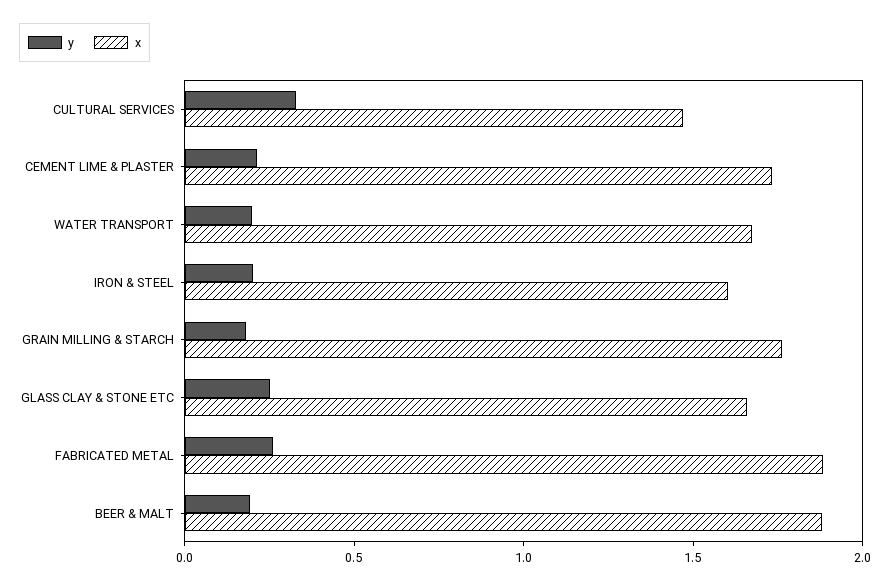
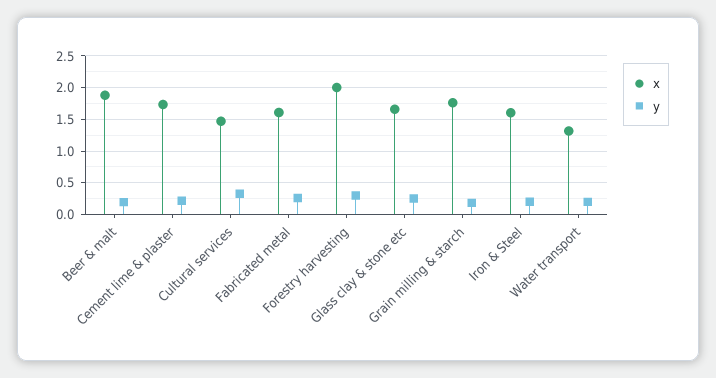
x, WATER TRANSPORT: 1.7 -> 1.3
x, FABRICATED METAL: 1.9 -> 1.6
x, Forestry harvesting: none -> 2
y, Forestry harvesting: none -> 0.3

